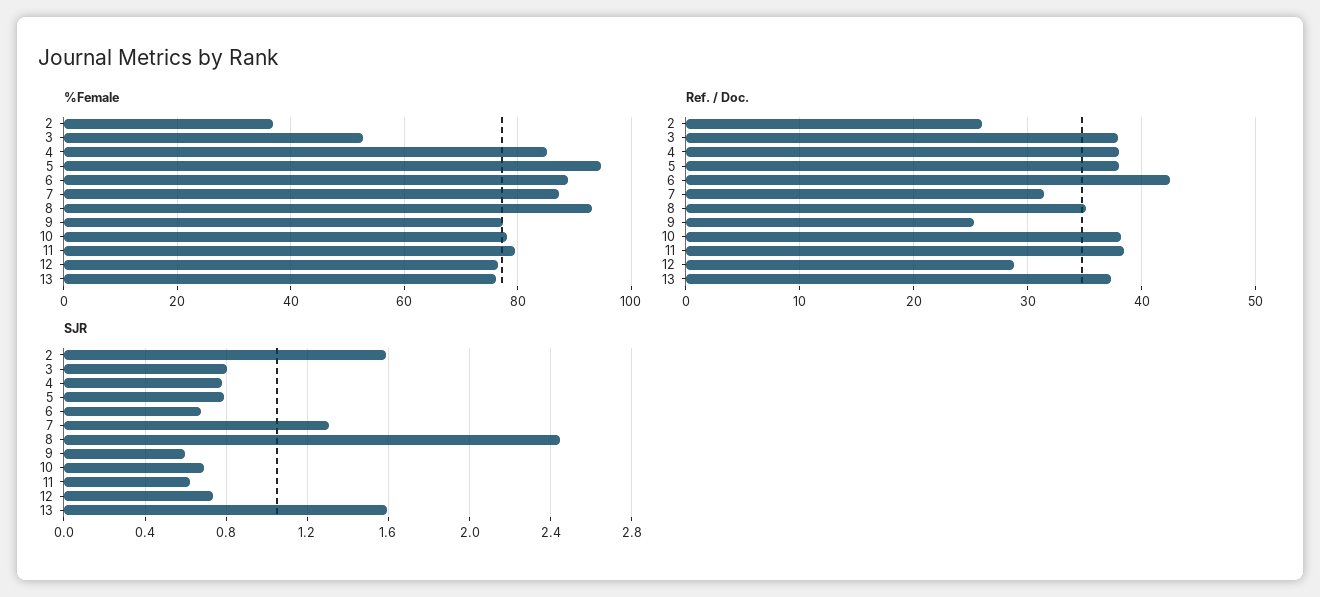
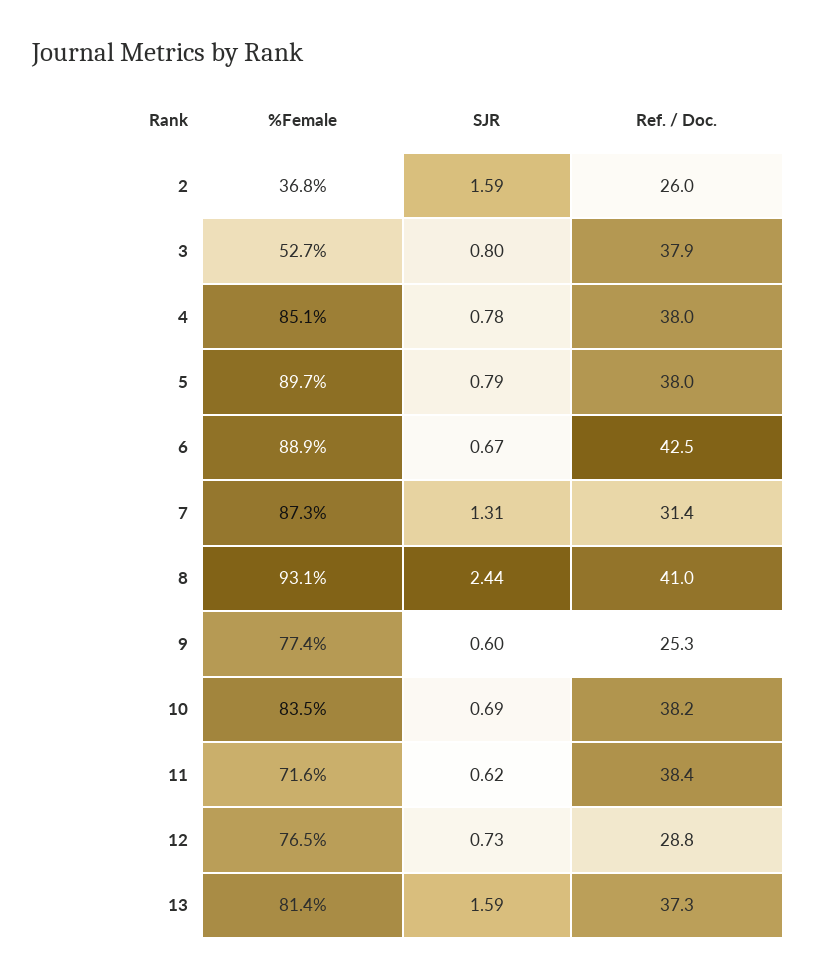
%Female, 5: 94 -> 89.7
%Female, 10: 78 -> 83.5
%Female, 11: 80 -> 71.6
%Female, 13: 76 -> 81.4
Ref. / Doc., 8: 35 -> 41

